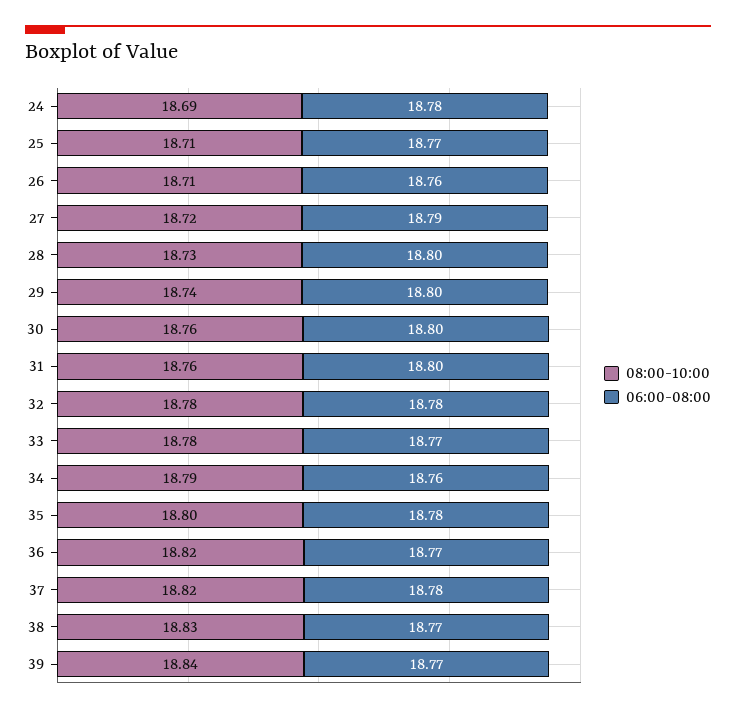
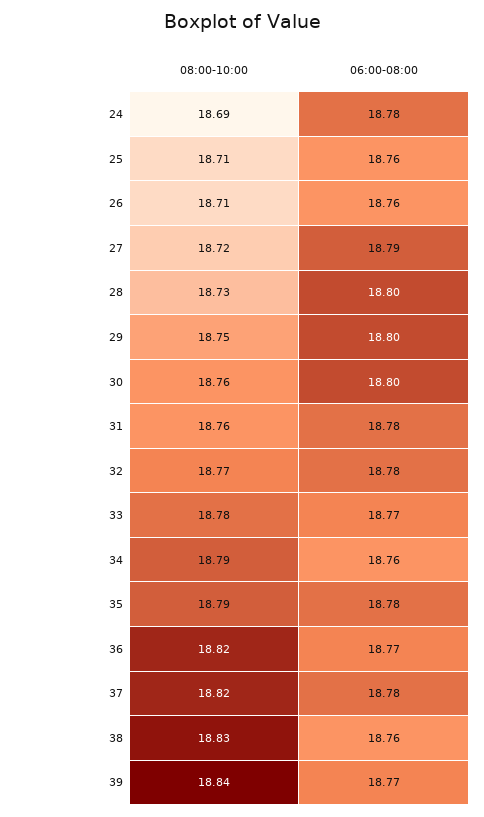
06:00-08:00, 25: 18.77 -> 18.76
08:00-10:00, 29: 18.74 -> 18.75
06:00-08:00, 31: 18.8 -> 18.78
08:00-10:00, 32: 18.78 -> 18.77
08:00-10:00, 35: 18.8 -> 18.79
06:00-08:00, 38: 18.77 -> 18.76

